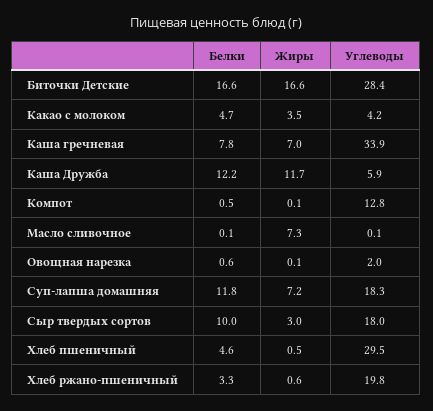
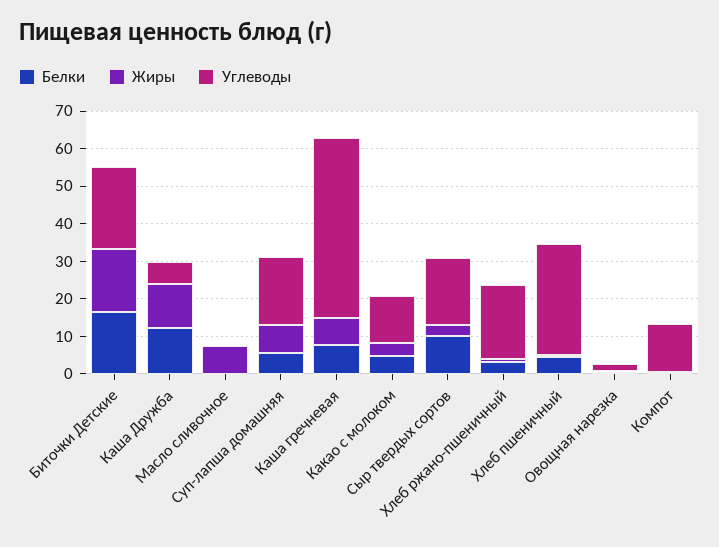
Углеводы, Биточки Детские: 28.4 -> 22.5
Углеводы, Какао с молоком: 4.2 -> 12.5
Углеводы, Каша гречневая: 33.9 -> 47.5
Белки, Суп-лапша домашняя: 11.8 -> 5

